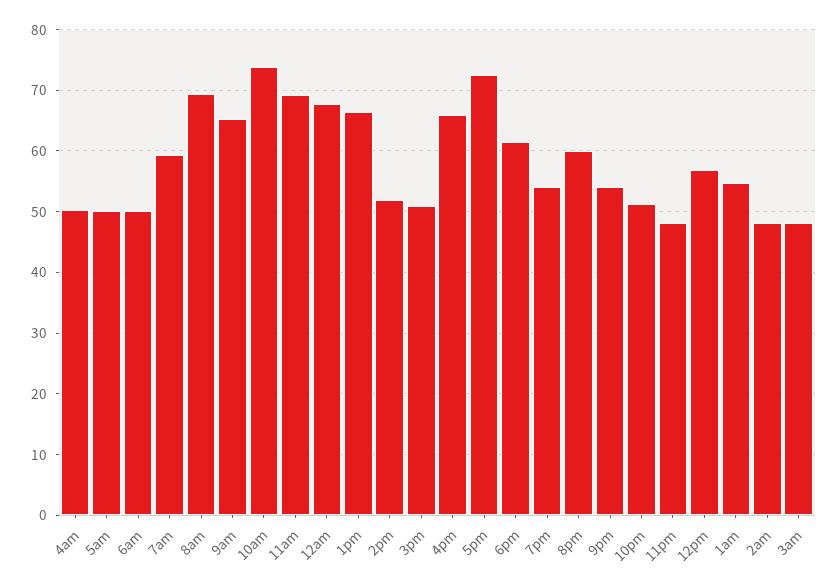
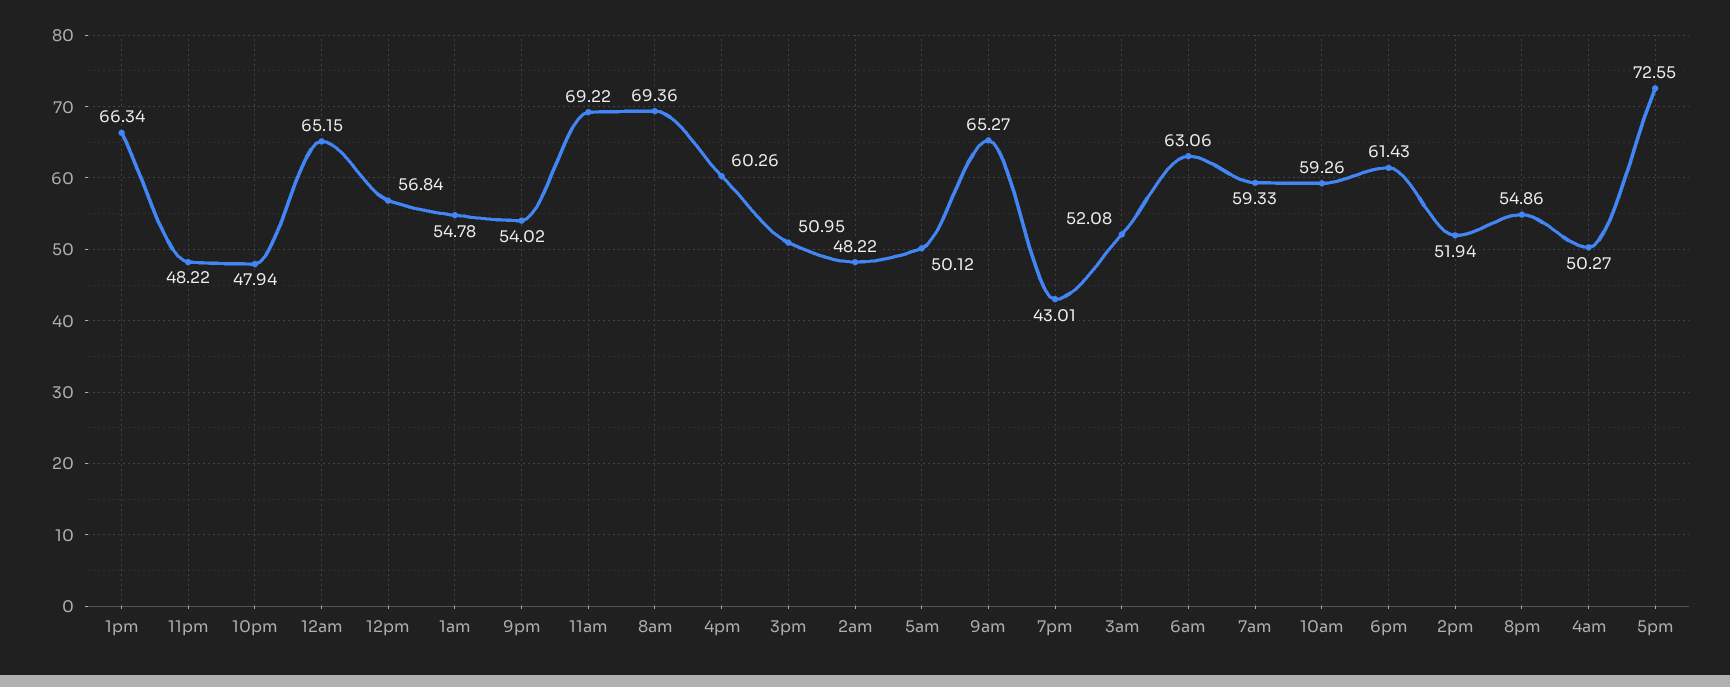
6am: 50 -> 63.06
10am: 74 -> 59.26
12am: 68 -> 65.15
4pm: 66 -> 60.26
7pm: 54 -> 43.01
8pm: 60 -> 54.86
10pm: 51 -> 47.94
3am: 48 -> 52.08

